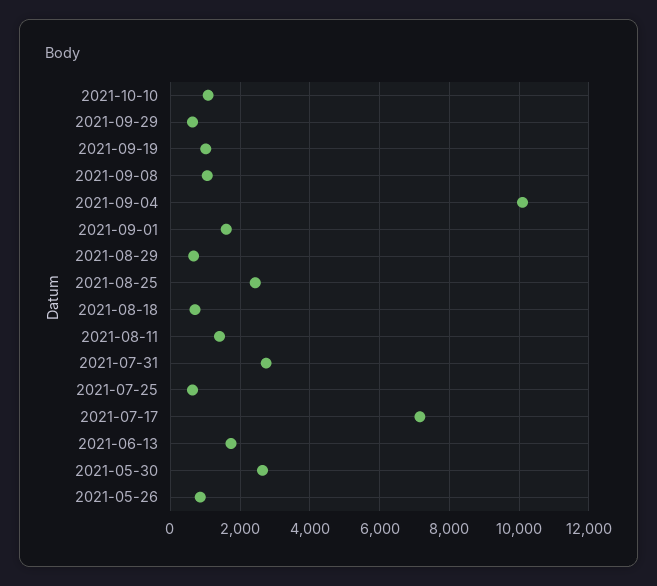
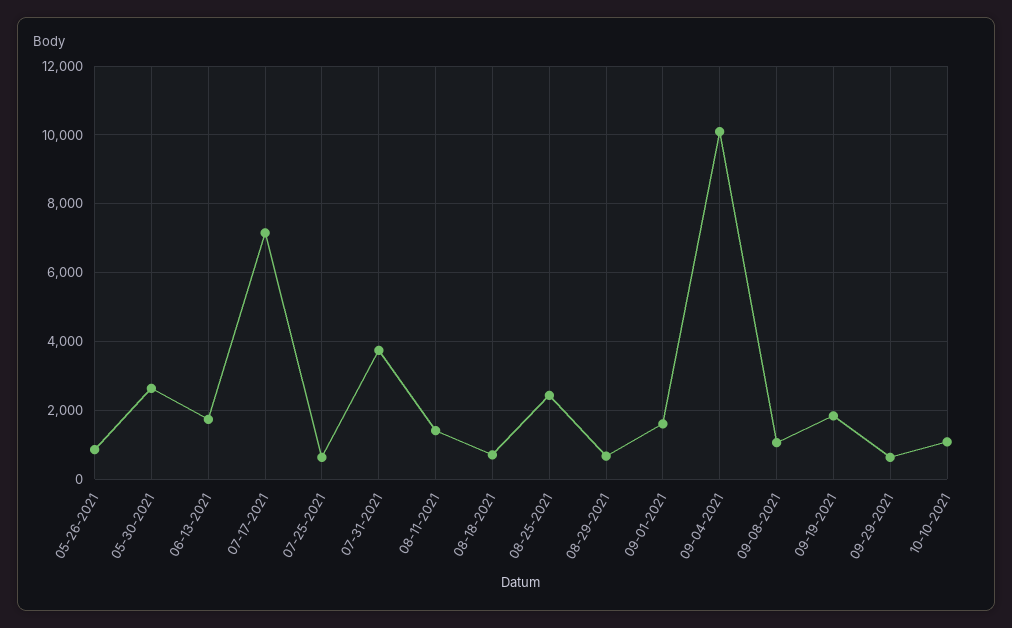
2021-09-19: 1000 -> 1800
2021-07-31: 2800 -> 3800

